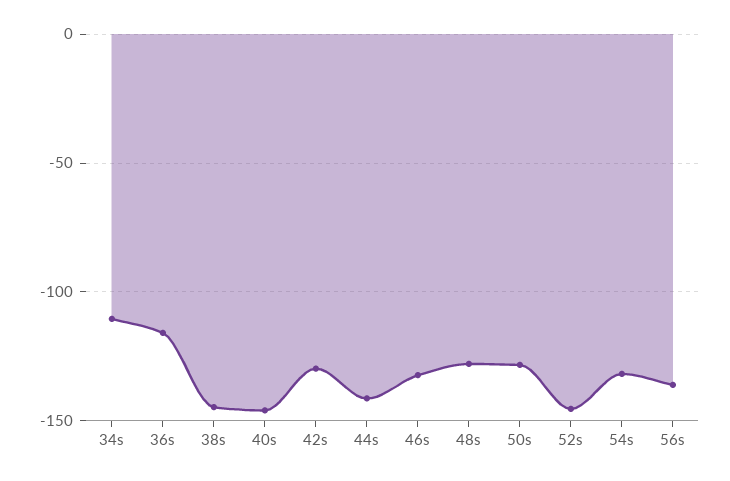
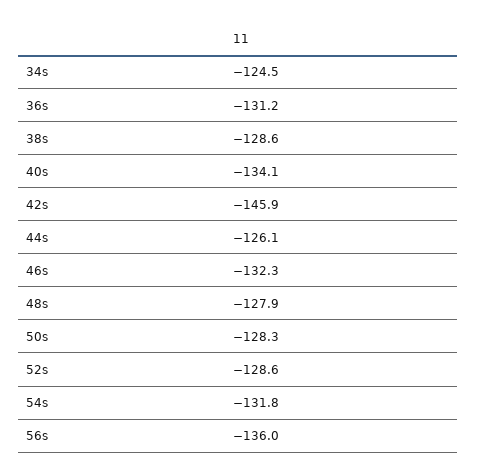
34s: -110 -> -124.5
36s: -115 -> -131.2
38s: -145 -> -128.6
40s: -145 -> -134.1
42s: -130 -> -145.9
44s: -140 -> -126.1
52s: -145 -> -128.6

